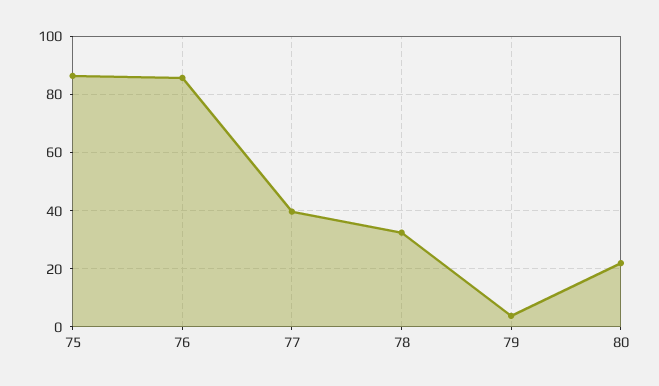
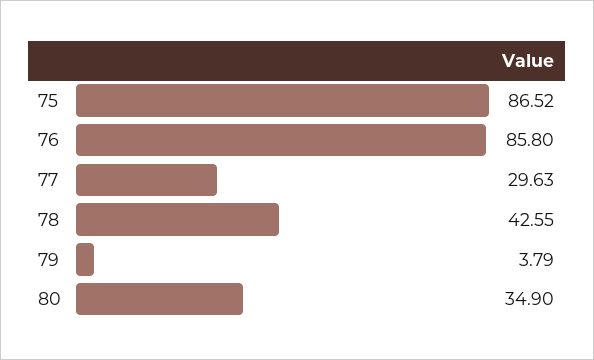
77: 40 -> 29.63
78: 32.5 -> 42.55
80: 22.5 -> 34.9

